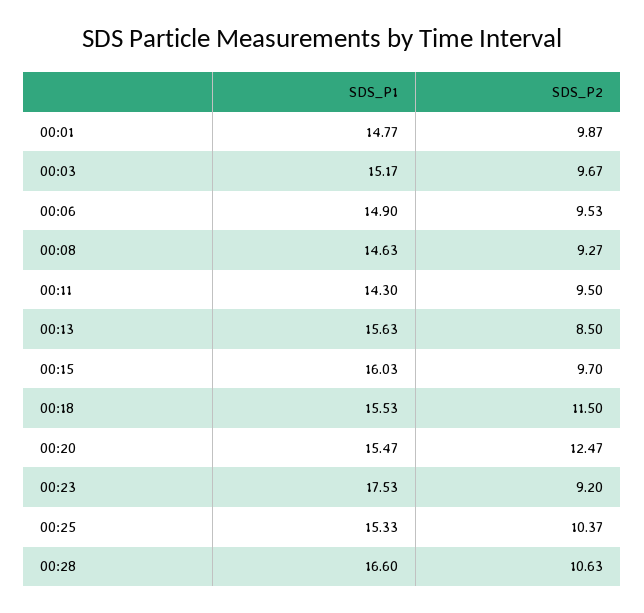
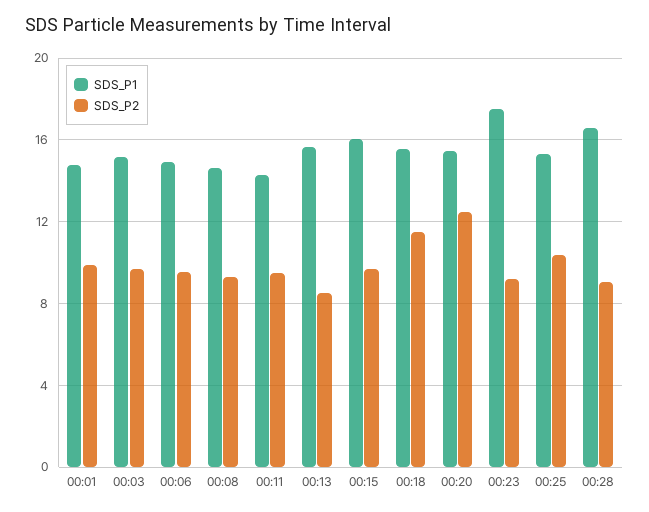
SDS_P2, 00:28: 10.63 -> 9

